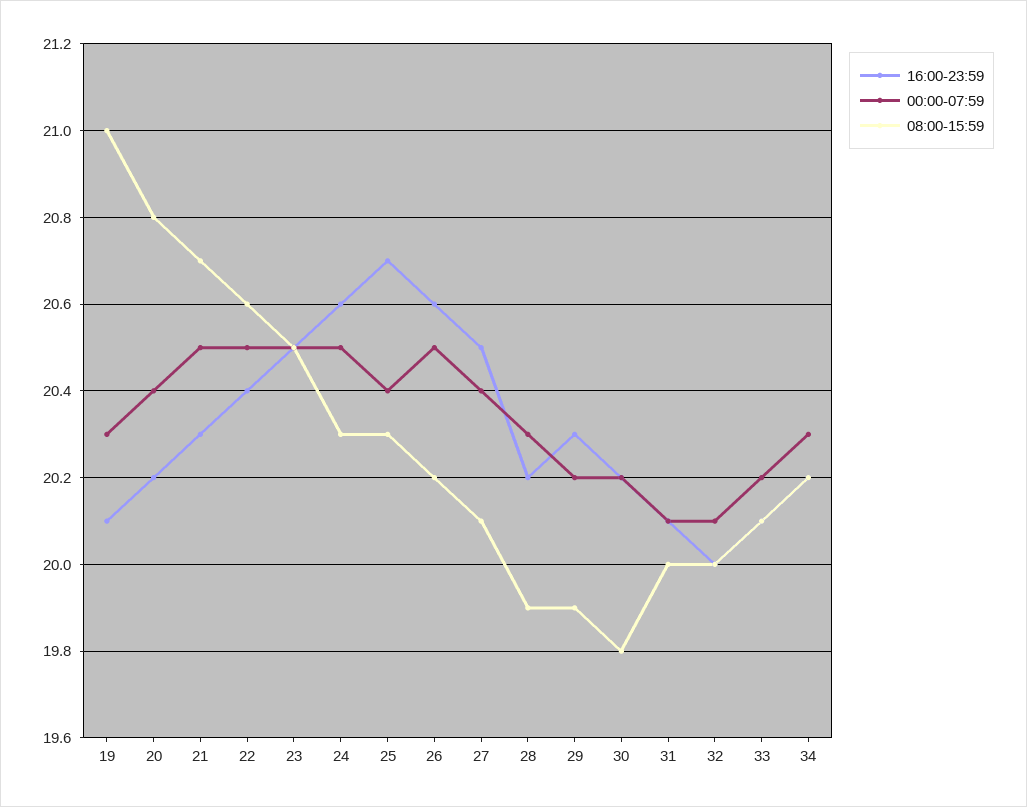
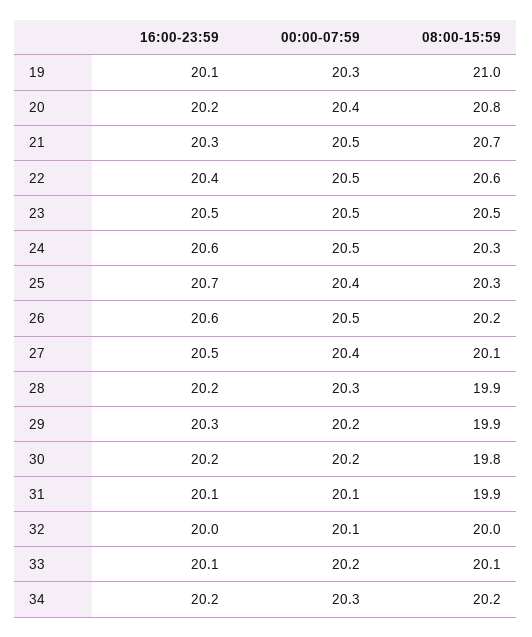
08:00-15:59, 31: 20 -> 19.9

